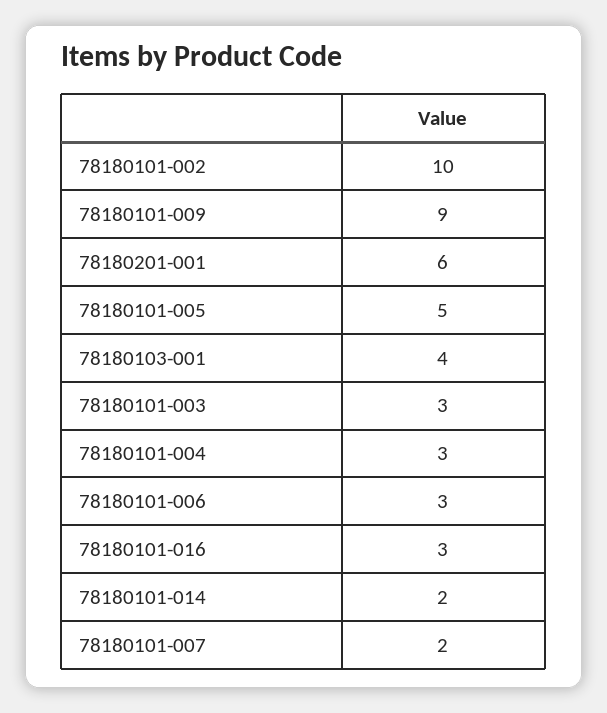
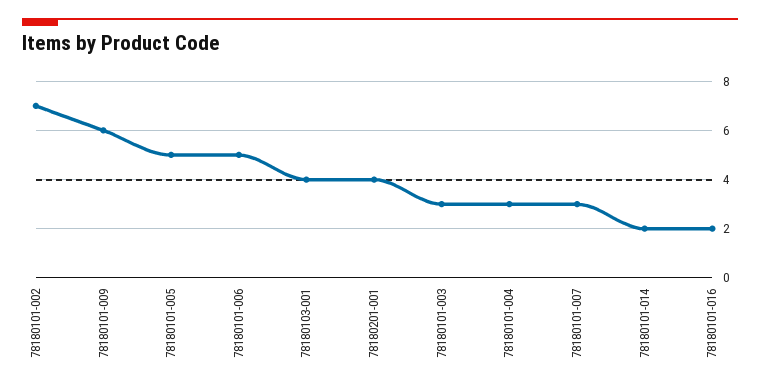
78180101-002: 10 -> 7
78180101-009: 9 -> 6
78180201-001: 6 -> 4
78180101-006: 3 -> 5
78180101-016: 3 -> 2
78180101-007: 2 -> 3

